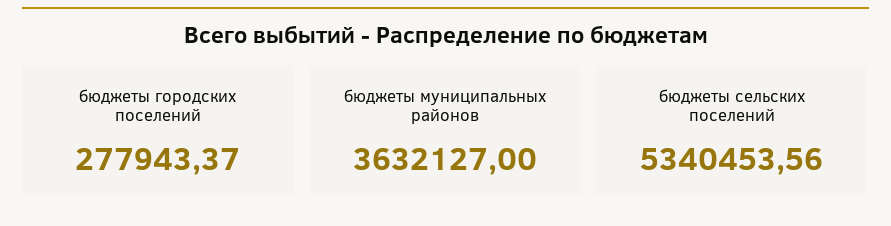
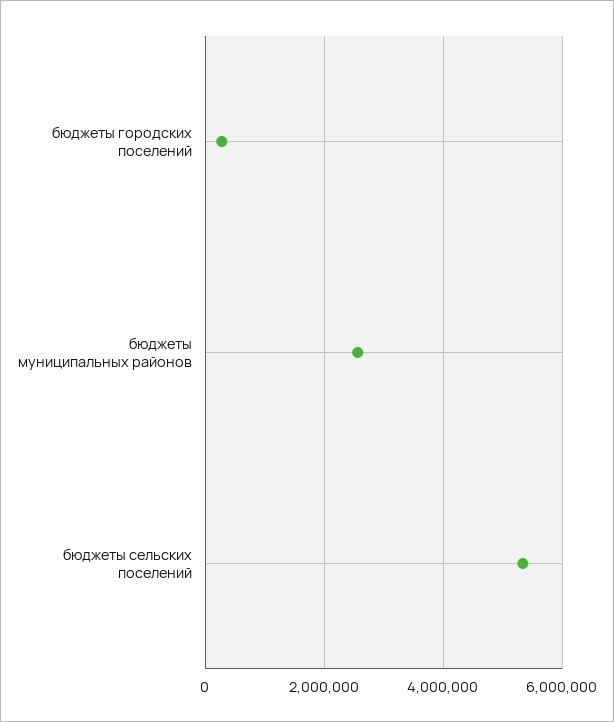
бюджеты муниципальных районов: 3632127 -> 2600000

